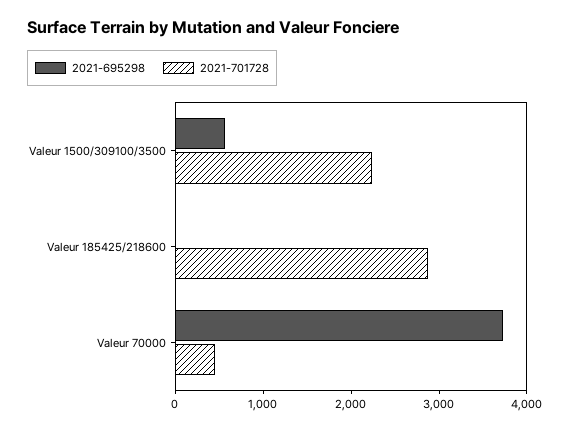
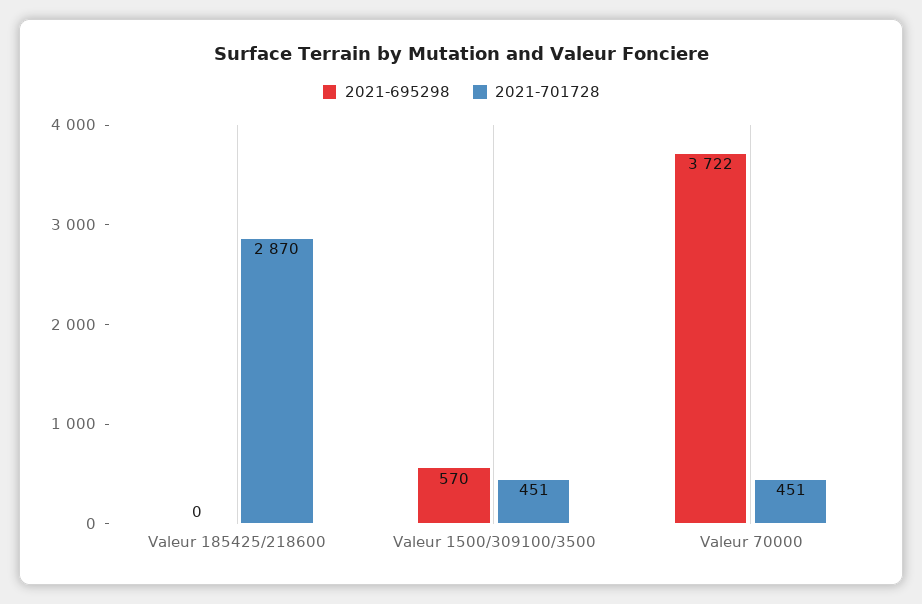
2021-701728, Valeur 1500/309100/3500: 2200 -> 451

